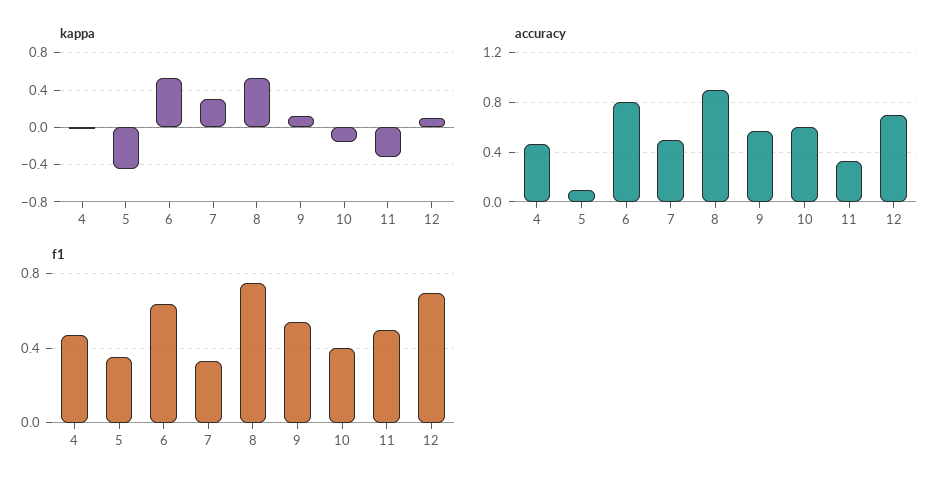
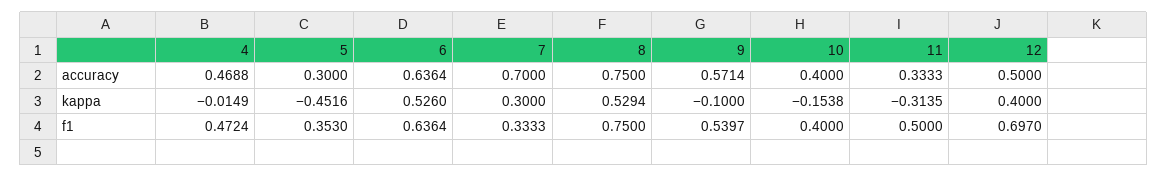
kappa, 9: 0.1 -> -0.1
kappa, 12: 0.1 -> 0.4
accuracy, 5: 0.1 -> 0.3
accuracy, 6: 0.8 -> 0.6364
accuracy, 7: 0.5 -> 0.7
accuracy, 8: 0.9 -> 0.75
accuracy, 10: 0.6 -> 0.4
accuracy, 12: 0.7 -> 0.5

